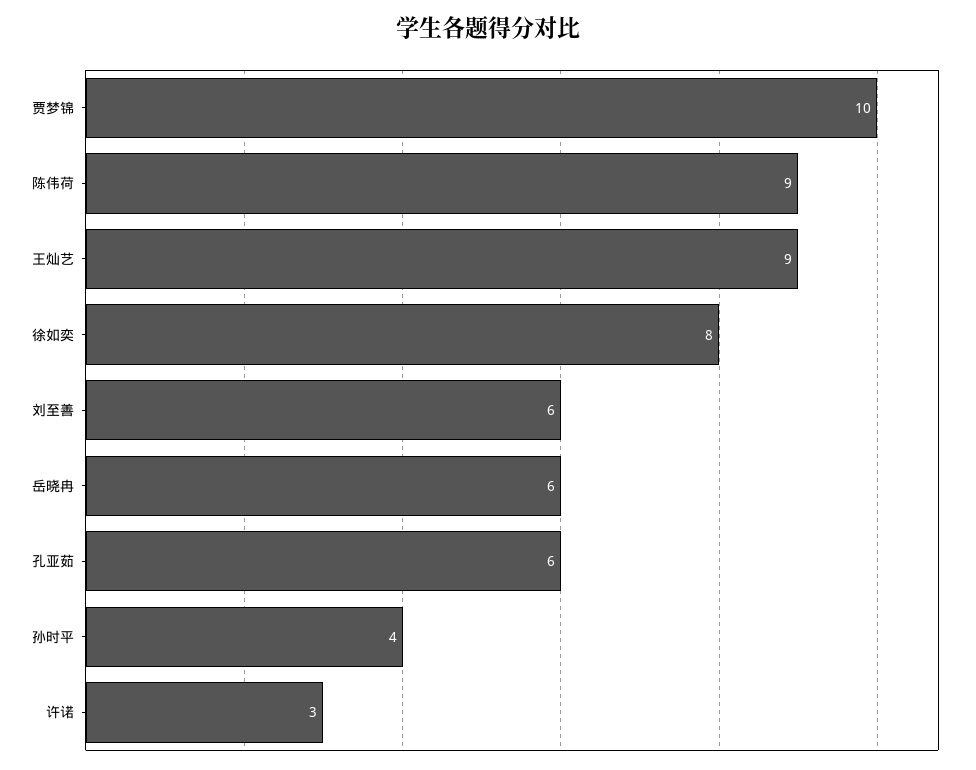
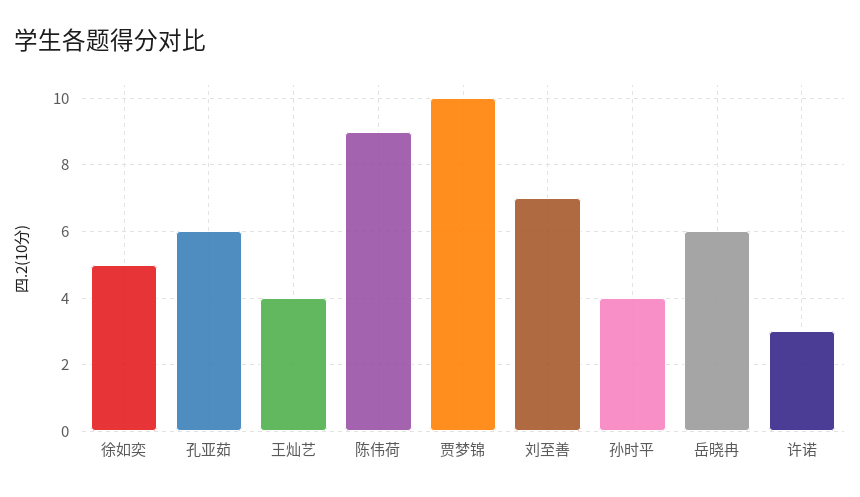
王灿艺: 9 -> 4
徐如奕: 8 -> 5
刘至善: 6 -> 7

